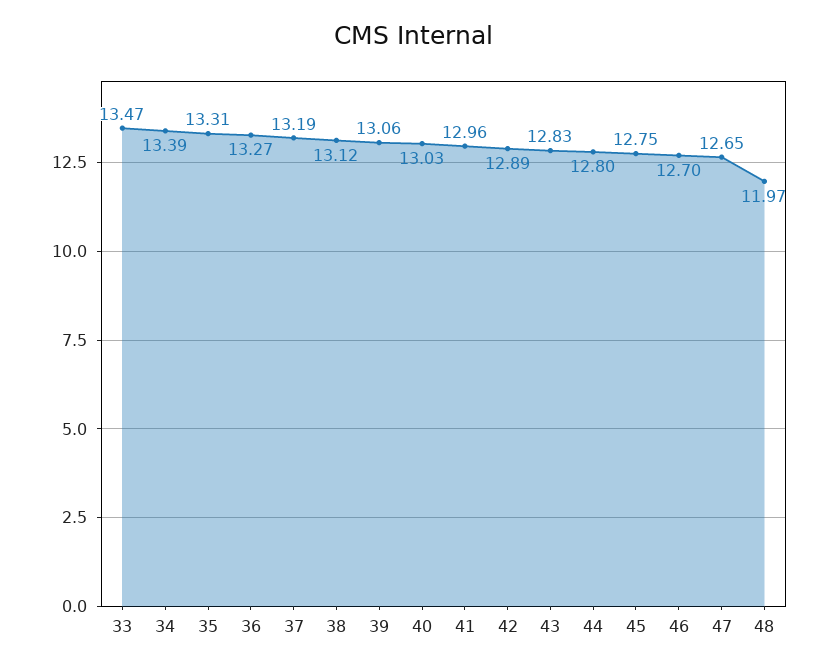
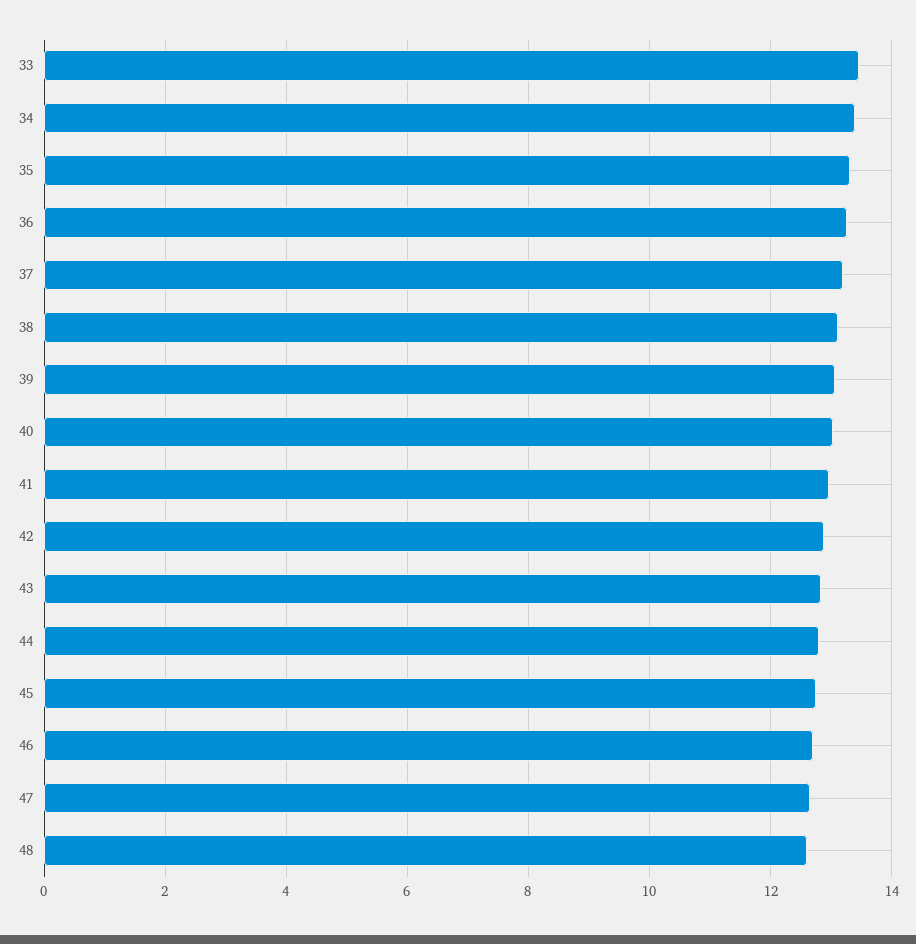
48: 11.97 -> 12.6

